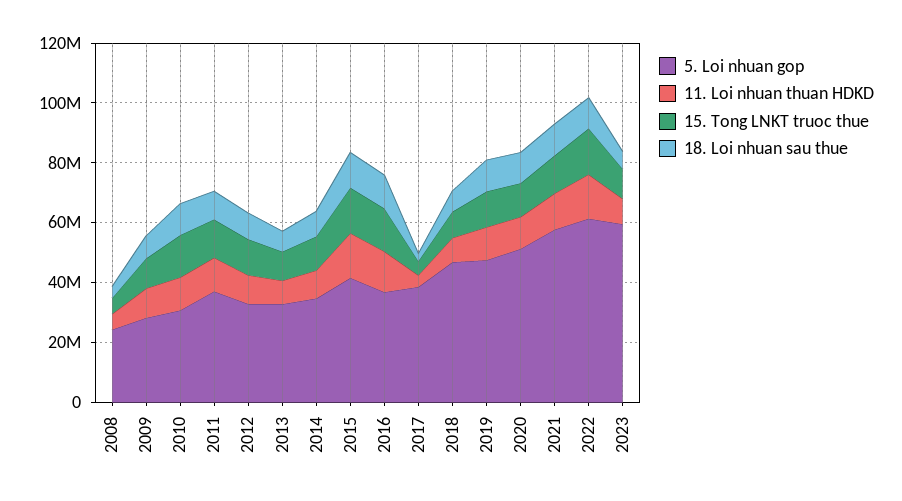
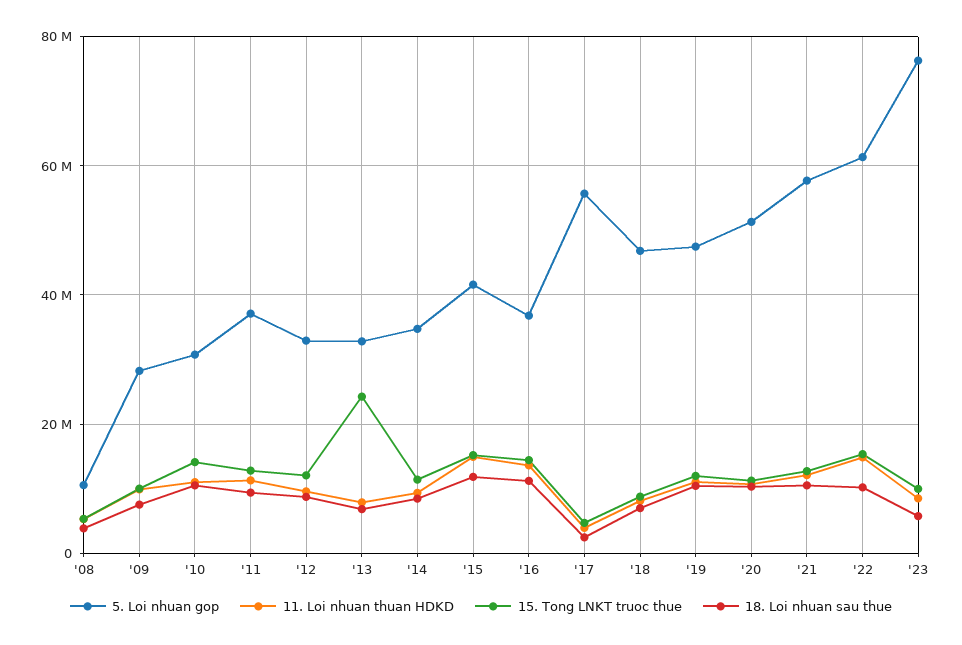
5. Loi nhuan gop, 2008: 25000000 -> 10000000
15. Tong LNKT truoc thue, 2013: 10000000 -> 24000000
5. Loi nhuan gop, 2017: 40000000 -> 56000000
5. Loi nhuan gop, 2023: 60000000 -> 76000000

